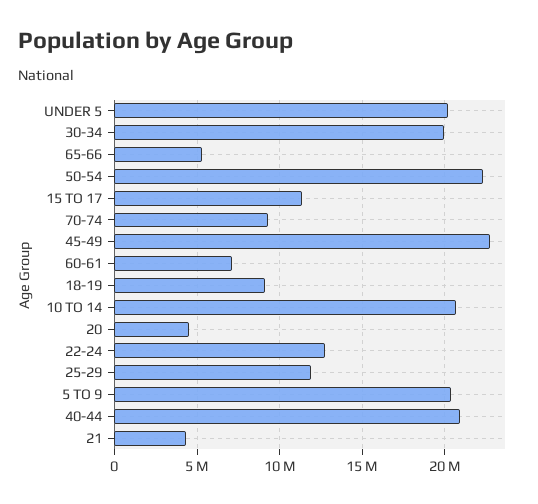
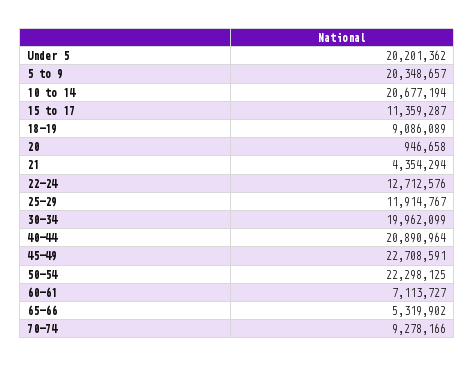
20: 4500000 -> 946658

